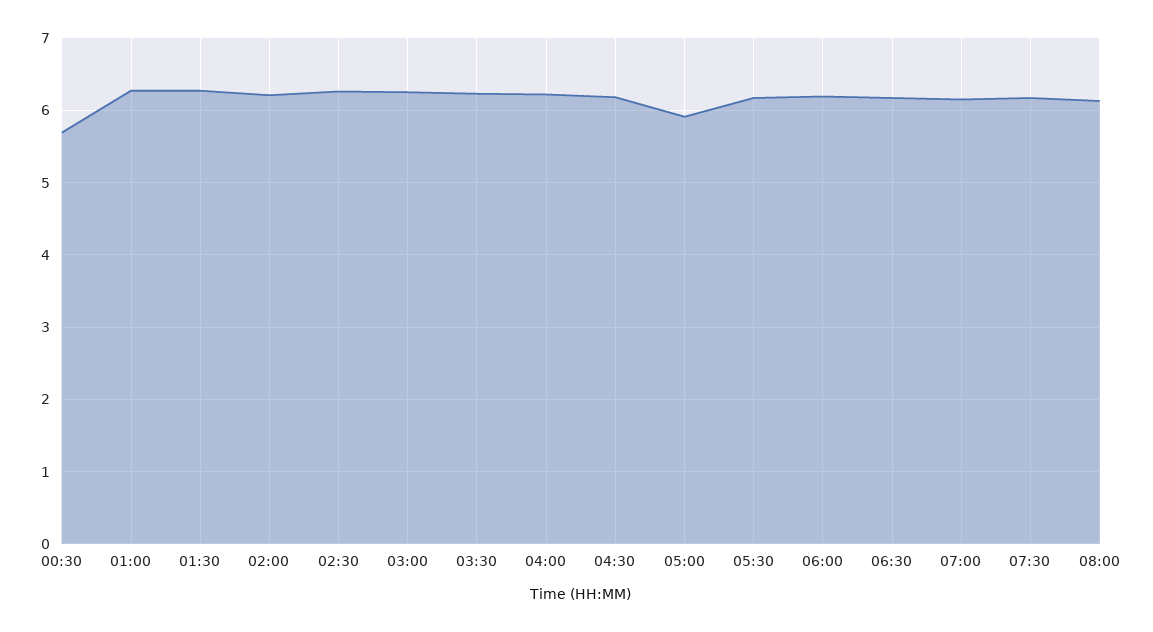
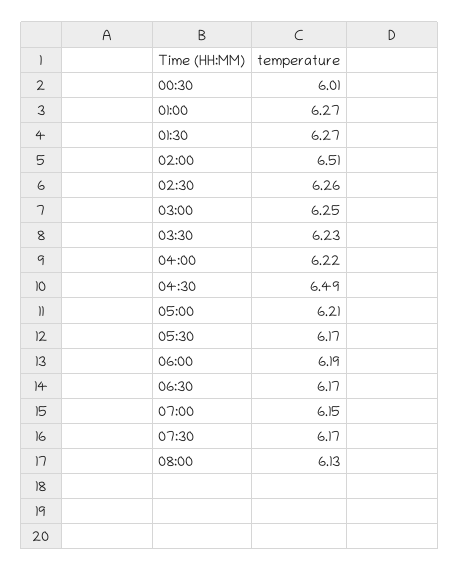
00:30: 5.7 -> 6.01
02:00: 6.2 -> 6.51
04:30: 6.2 -> 6.49
05:00: 5.9 -> 6.21

